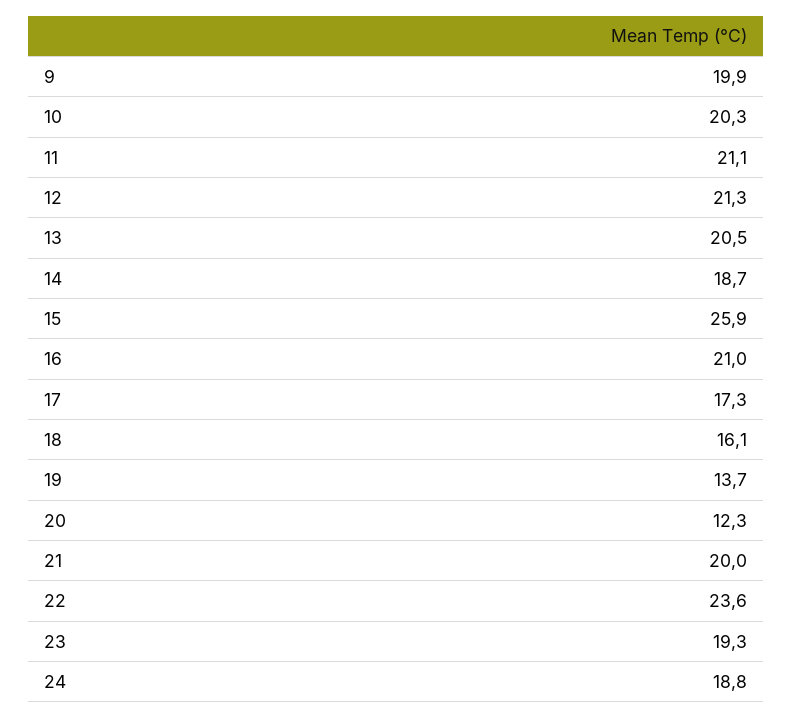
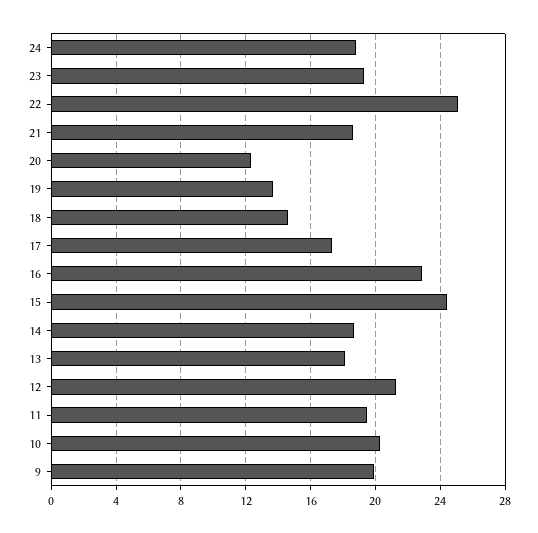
11: 21.1 -> 19.5
13: 20.5 -> 18
15: 25.9 -> 24.5
16: 21 -> 23
18: 16.1 -> 14.5
21: 20 -> 18.5
22: 23.6 -> 25

